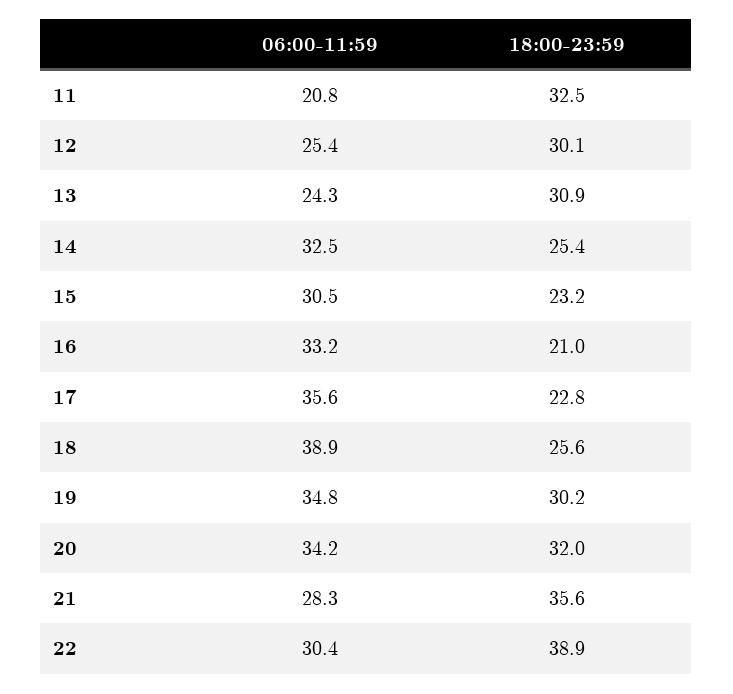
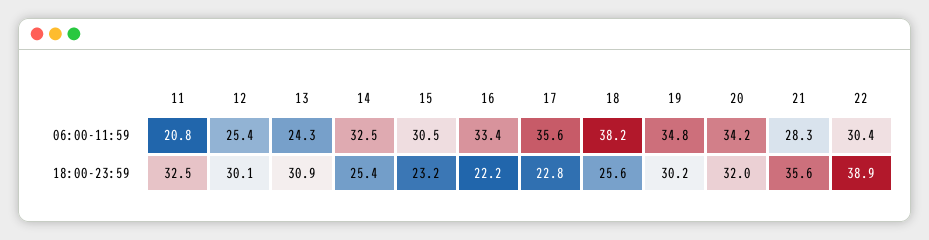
06:00-11:59, 16: 33.2 -> 33.4
18:00-23:59, 16: 21 -> 22.2
06:00-11:59, 18: 38.9 -> 38.2

